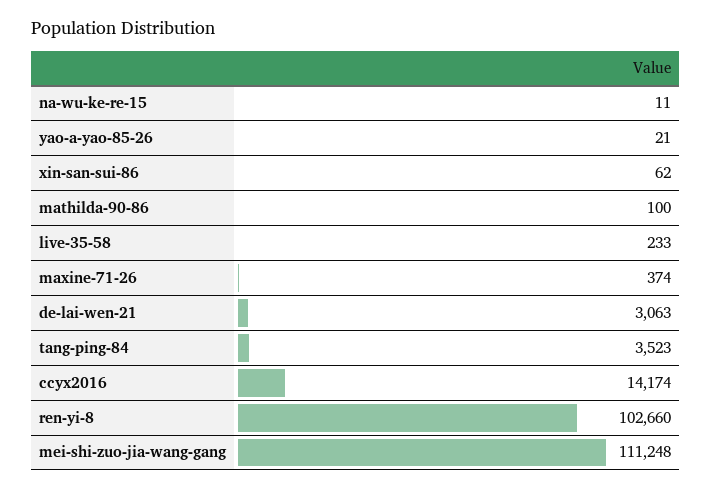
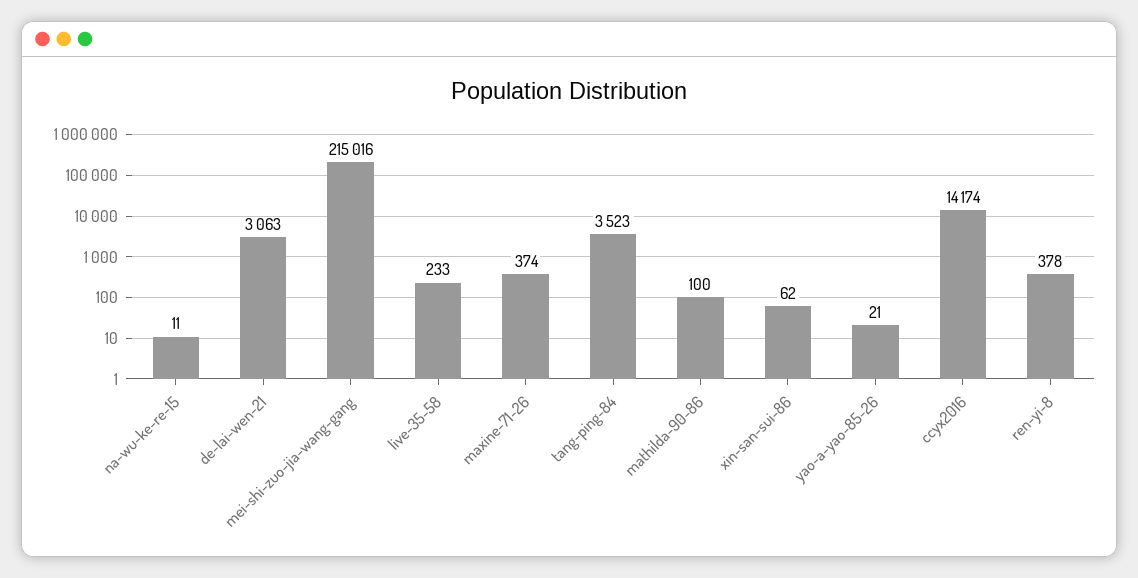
ren-yi-8: 102660 -> 378
mei-shi-zuo-jia-wang-gang: 111248 -> 215016

